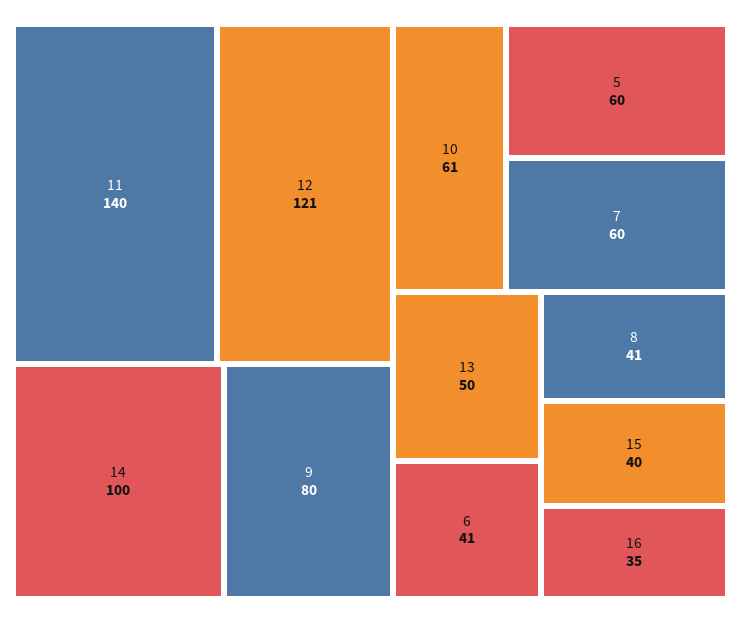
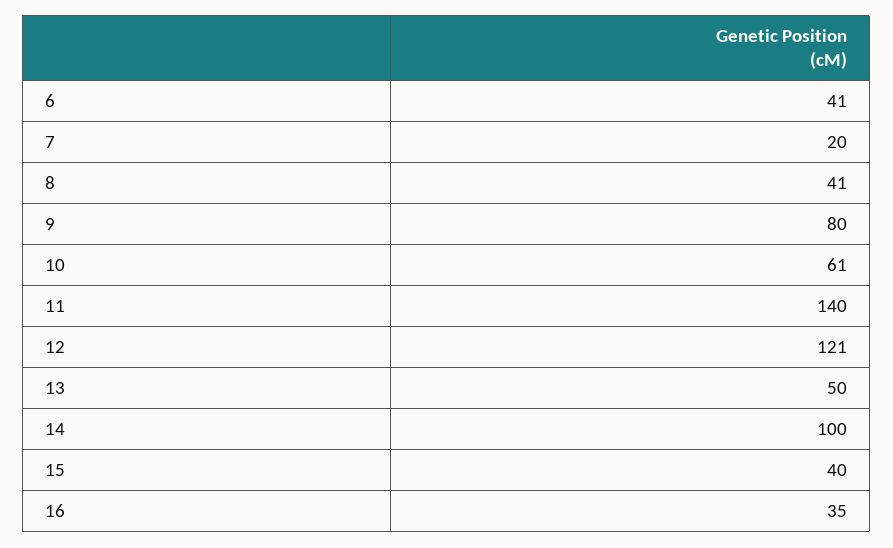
5: 60 -> none
7: 60 -> 20

